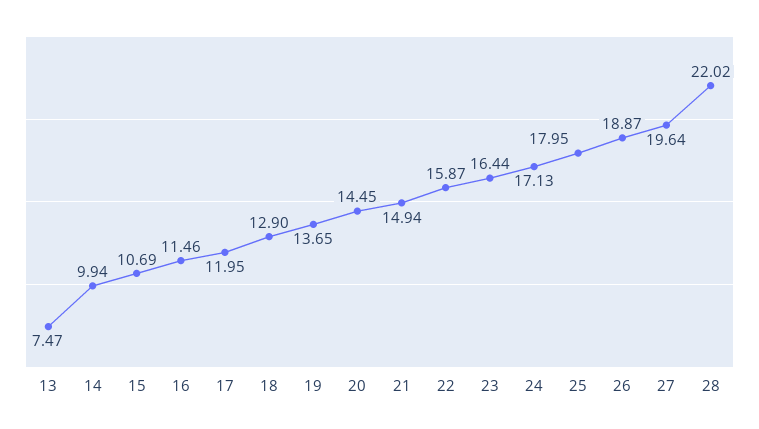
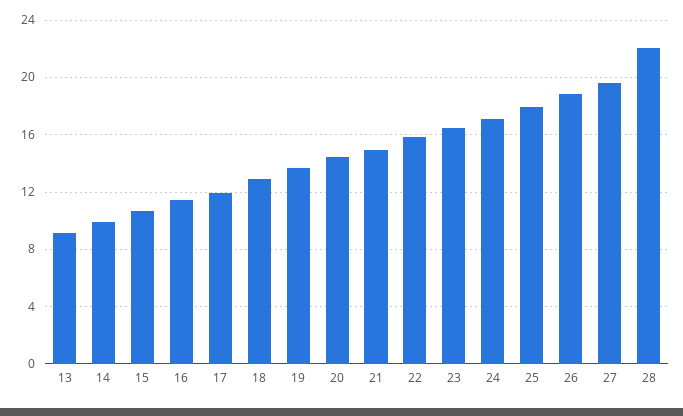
13: 7.47 -> 9

